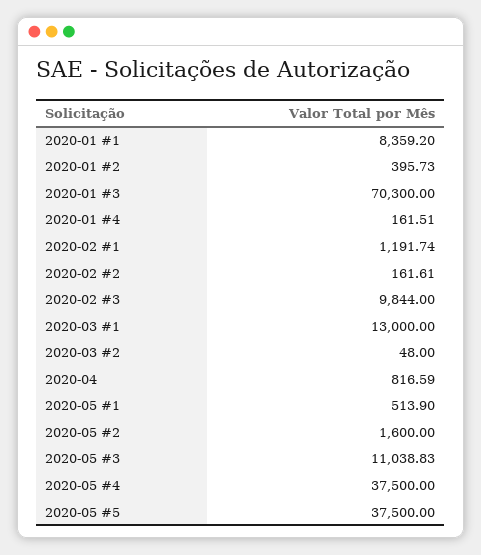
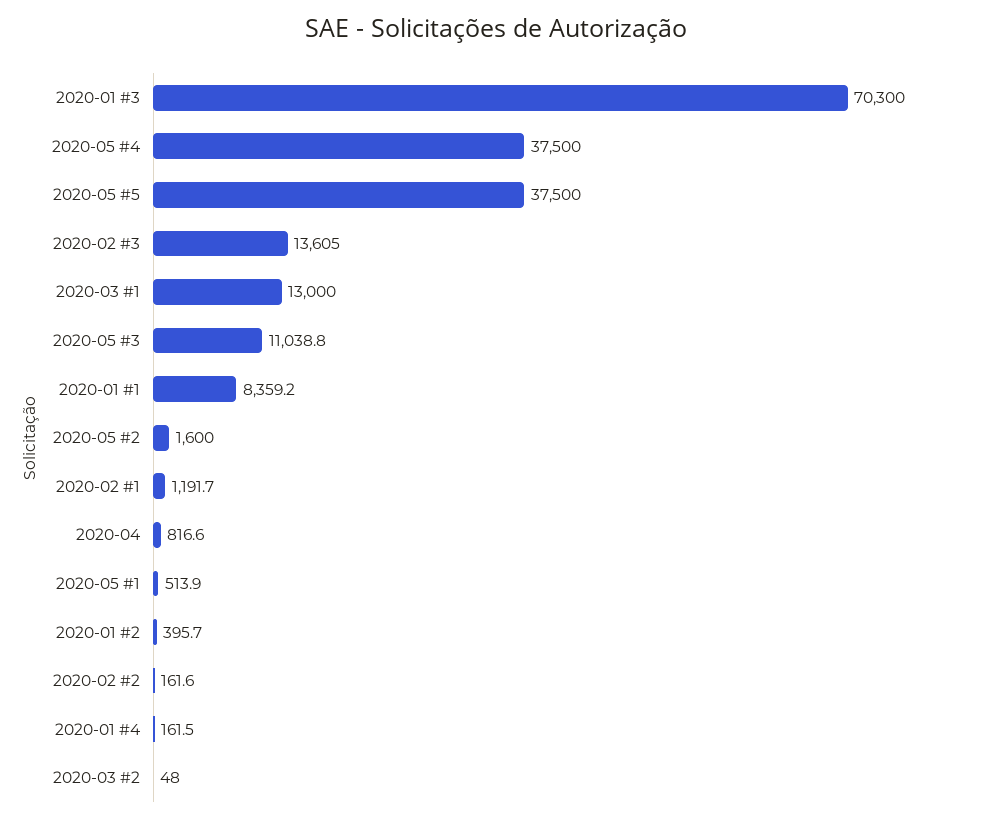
2020-02 #3: 9844 -> 13605

